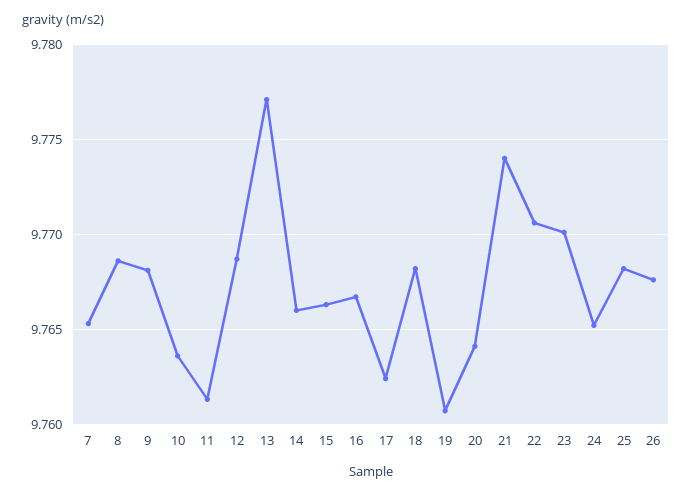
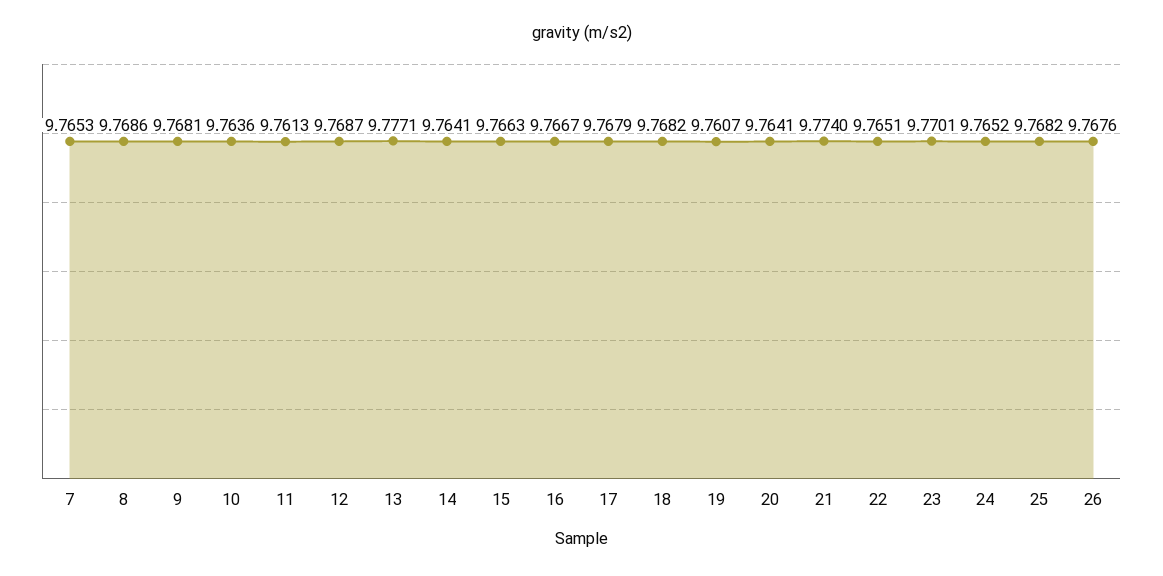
14: 9.766 -> 9.7641
17: 9.7625 -> 9.7679
22: 9.7705 -> 9.7651

